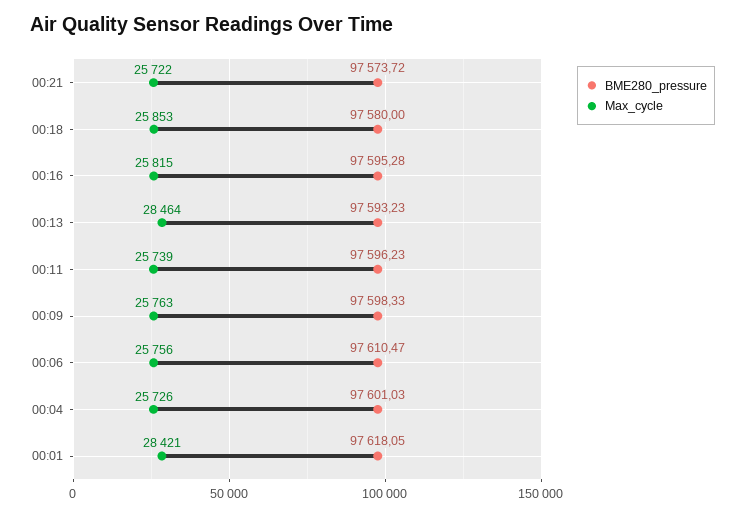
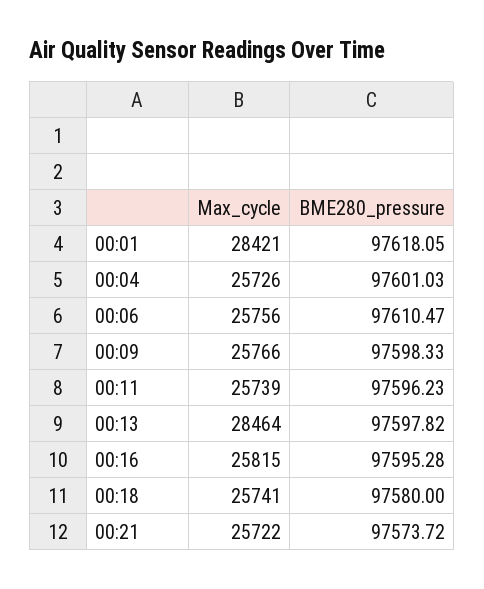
Max_cycle, 00:18: 25853 -> 25741
BME280_pressure, 00:13: 97593.23 -> 97597.82
Max_cycle, 00:09: 25763 -> 25766

